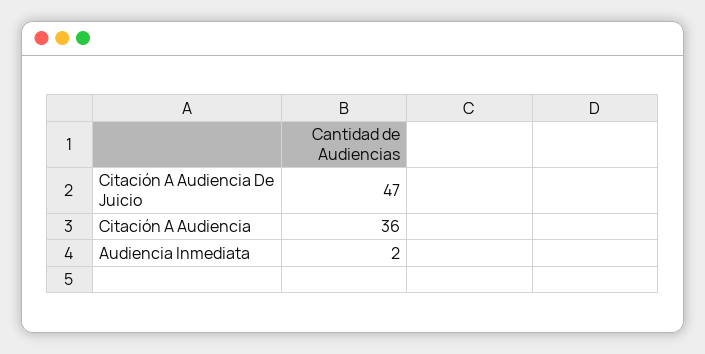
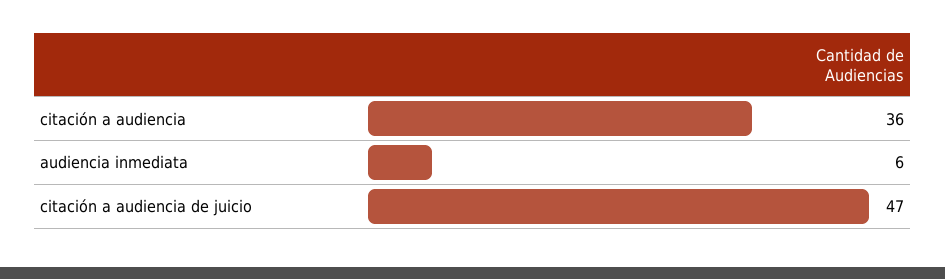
Audiencia Inmediata: 2 -> 6

